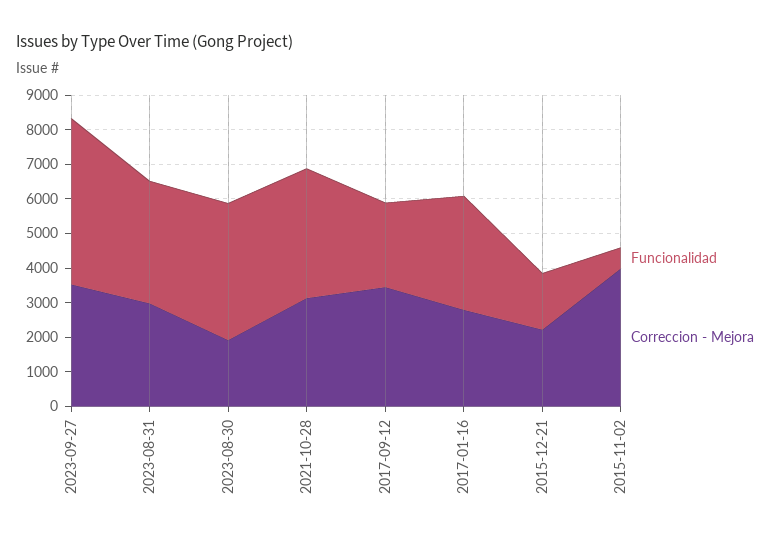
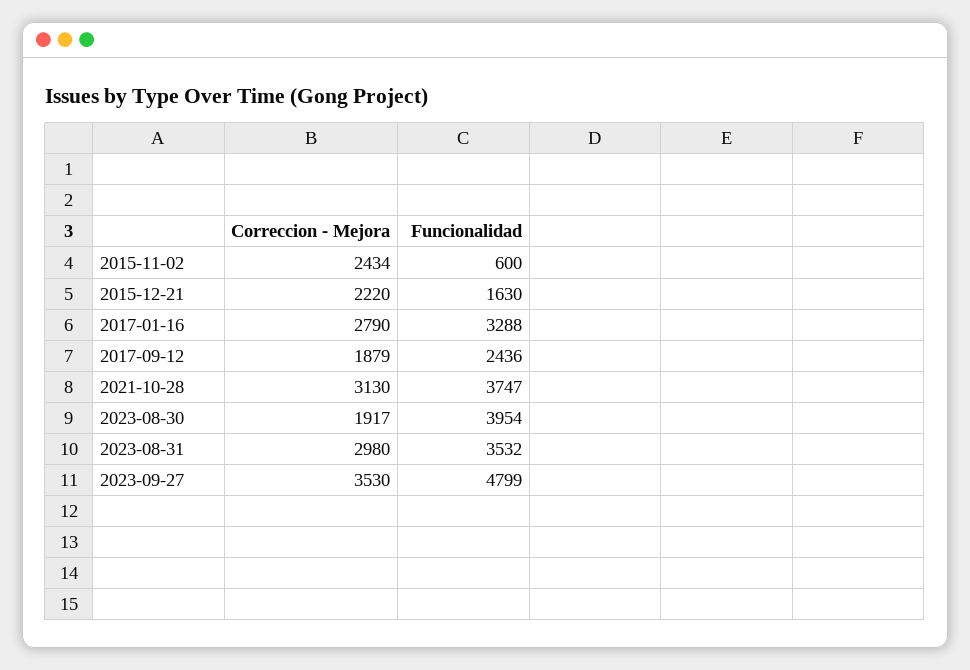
Correccion - Mejora, 2017-09-12: 3500 -> 1879
Correccion - Mejora, 2015-11-02: 4000 -> 2434

